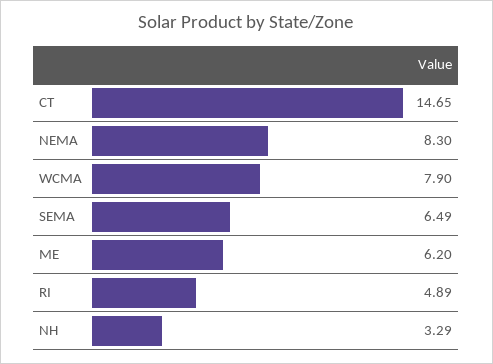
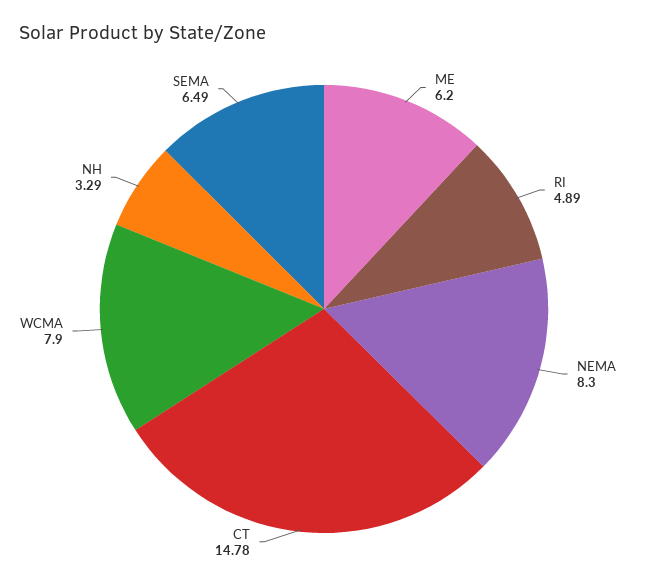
CT: 14.65 -> 14.78

